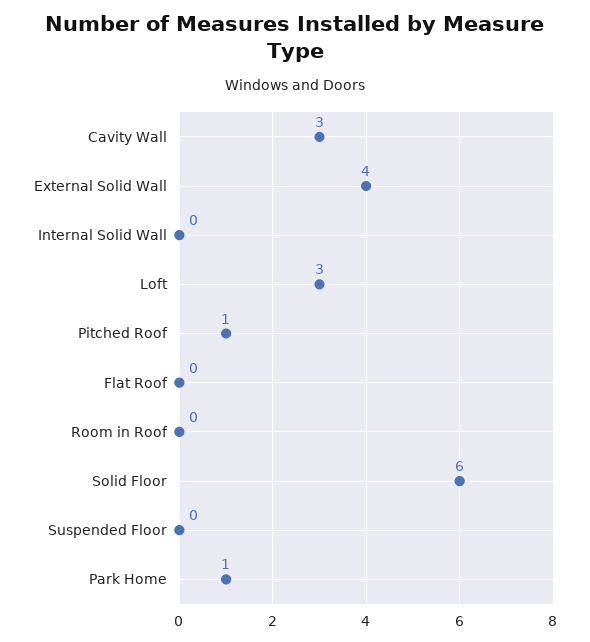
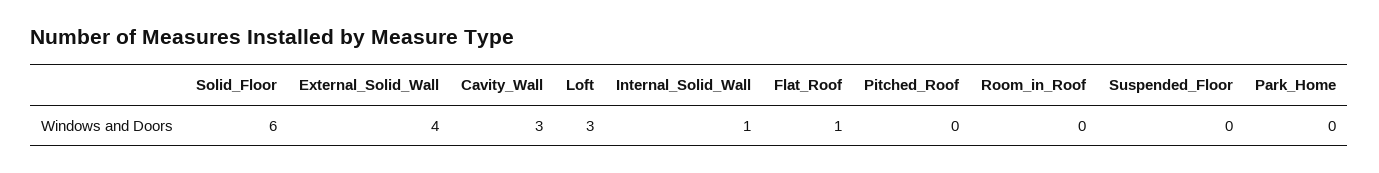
Internal Solid Wall: 0 -> 1
Pitched Roof: 1 -> 0
Flat Roof: 0 -> 1
Park Home: 1 -> 0

